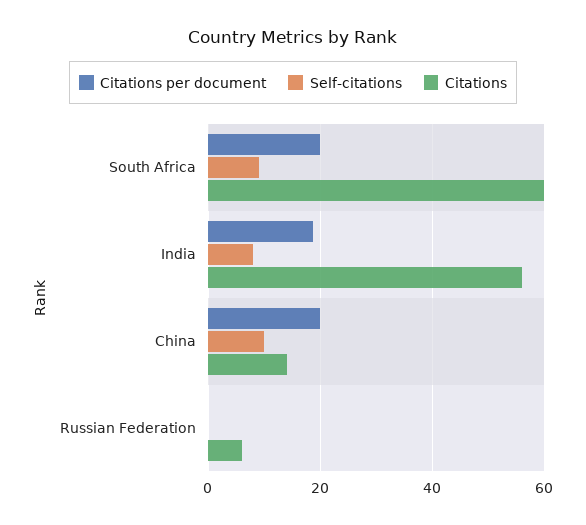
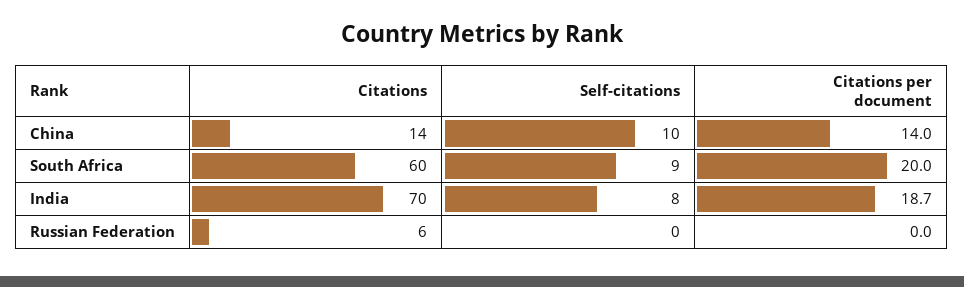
Citations, India: 56 -> 70
Citations per document, China: 20 -> 14

